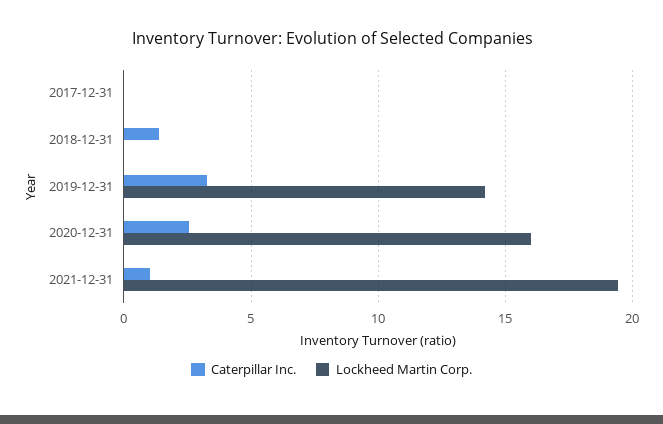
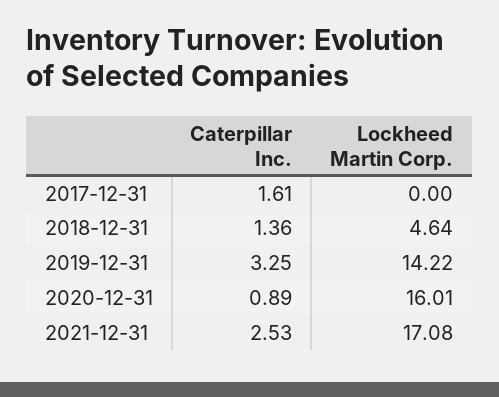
Caterpillar Inc., 2017-12-31: 0 -> 1.61
Lockheed Martin Corp., 2018-12-31: 0 -> 4.64
Caterpillar Inc., 2020-12-31: 2.5 -> 0.89
Caterpillar Inc., 2021-12-31: 1 -> 2.53
Lockheed Martin Corp., 2021-12-31: 19.5 -> 17.08

